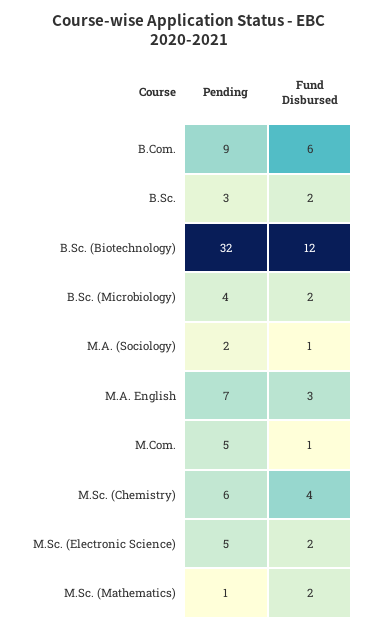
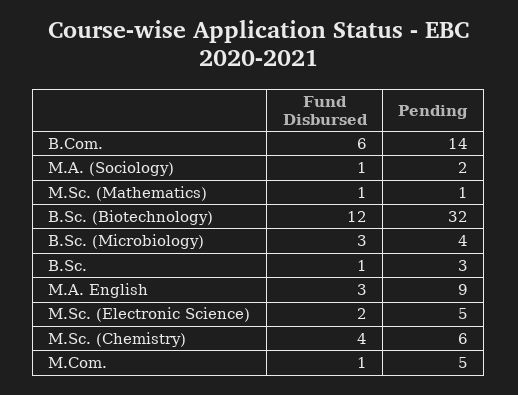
Pending, B.Com.: 9 -> 14
Fund Disbursed, B.Sc.: 2 -> 1
Fund Disbursed, B.Sc. (Microbiology): 2 -> 3
Pending, M.A. English: 7 -> 9
Fund Disbursed, M.Sc. (Mathematics): 2 -> 1

